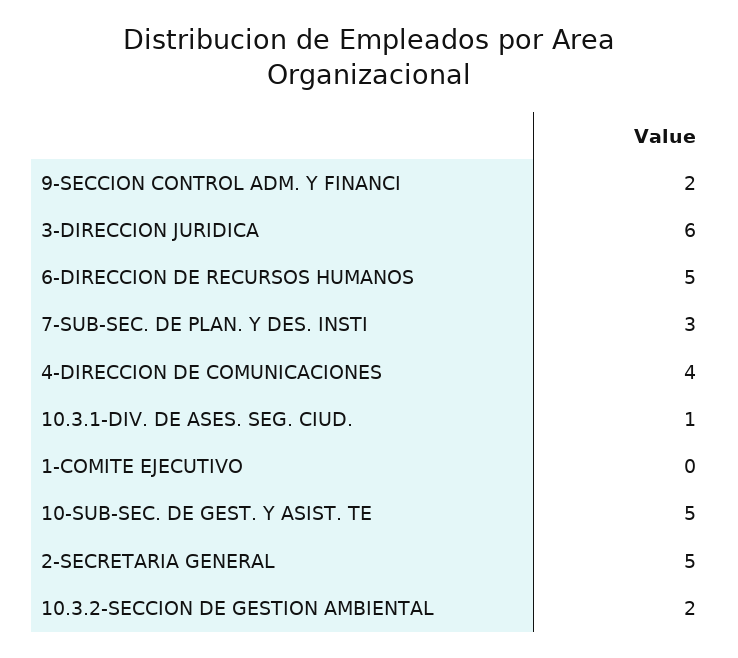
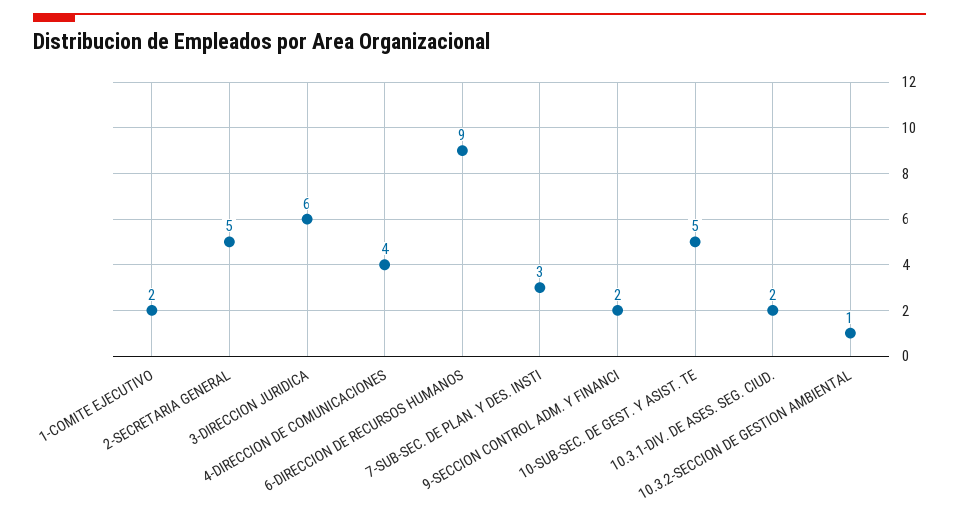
6-DIRECCION DE RECURSOS HUMANOS: 5 -> 9
10.3.1-DIV. DE ASES. SEG. CIUD.: 1 -> 2
1-COMITE EJECUTIVO: 0 -> 2
10.3.2-SECCION DE GESTION AMBIENTAL: 2 -> 1

